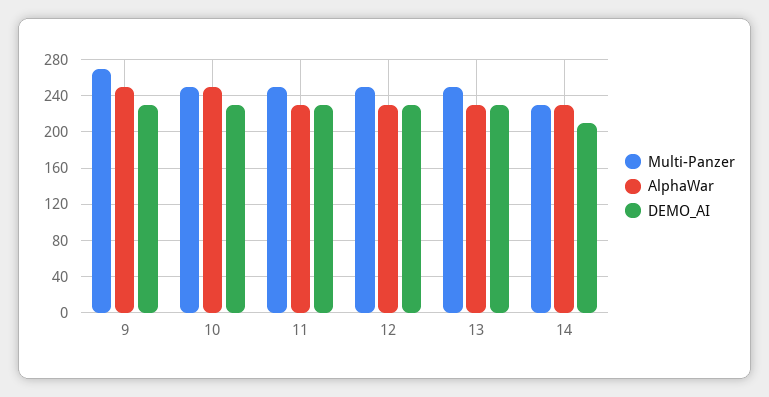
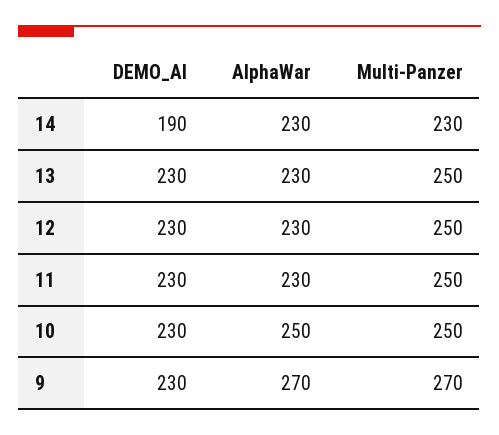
AlphaWar, 9: 250 -> 270
DEMO_AI, 14: 210 -> 190

